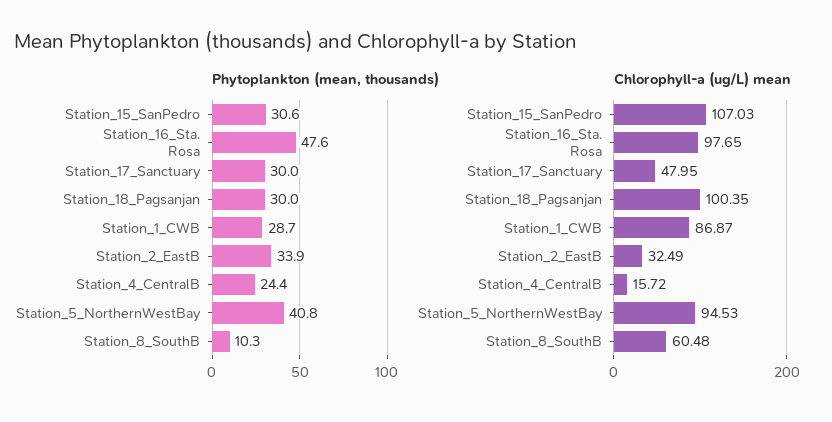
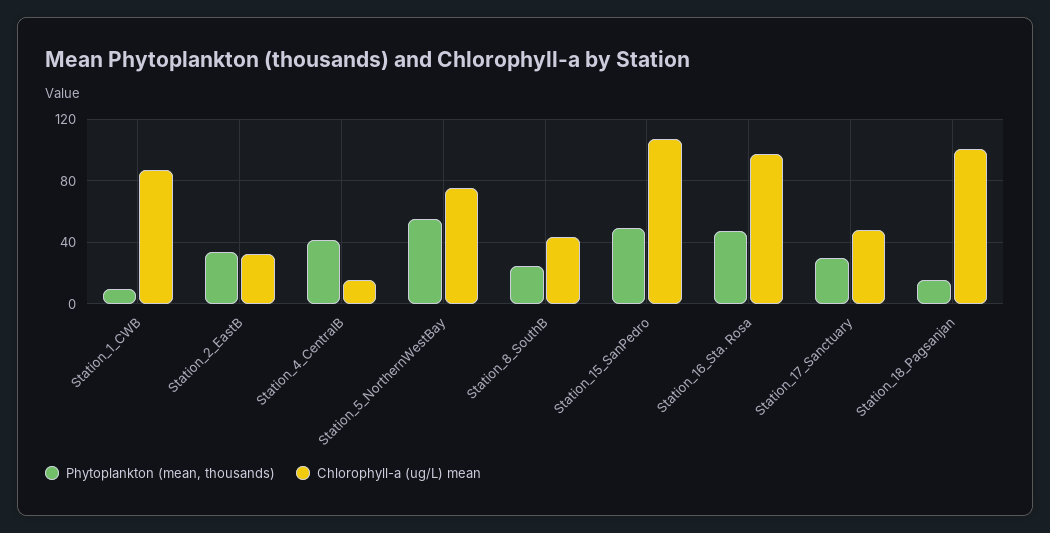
Phytoplankton (mean, thousands), Station_15_SanPedro: 30.6 -> 50
Phytoplankton (mean, thousands), Station_18_Pagsanjan: 30 -> 15
Phytoplankton (mean, thousands), Station_1_CWB: 28.7 -> 10
Phytoplankton (mean, thousands), Station_4_CentralB: 24.4 -> 40
Phytoplankton (mean, thousands), Station_5_NorthernWestBay: 40.8 -> 55
Phytoplankton (mean, thousands), Station_8_SouthB: 10.3 -> 25
Chlorophyll-a (ug/L) mean, Station_5_NorthernWestBay: 94.53 -> 75
Chlorophyll-a (ug/L) mean, Station_8_SouthB: 60.48 -> 45

